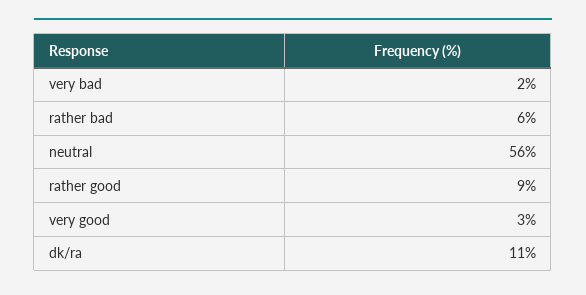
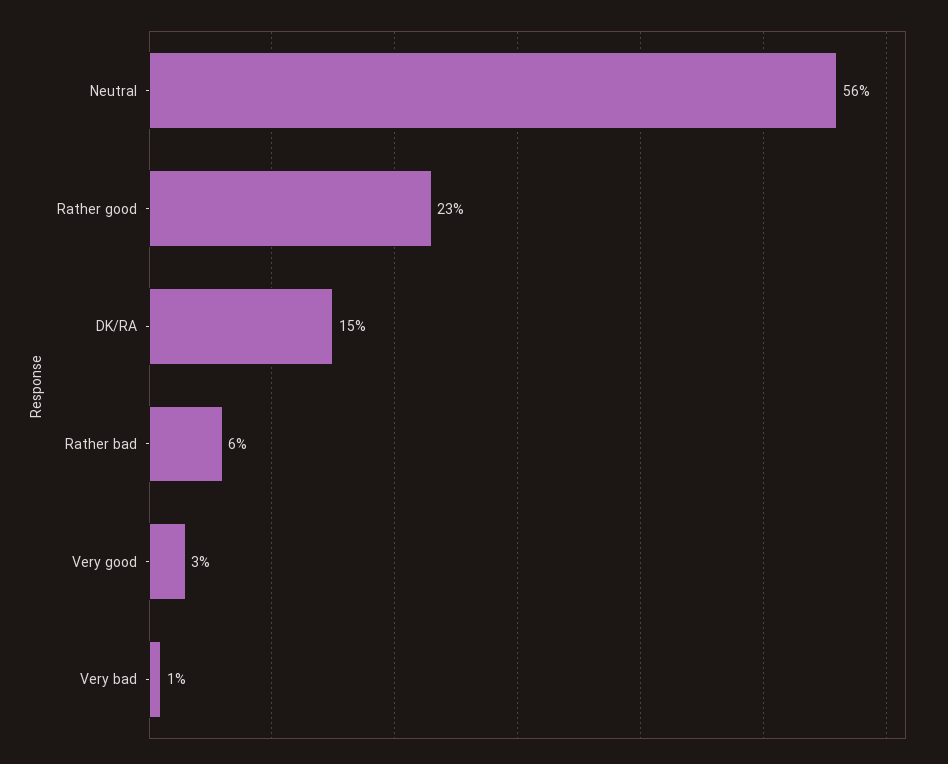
very bad: 2 -> 1
rather good: 9 -> 23
dk/ra: 11 -> 15

